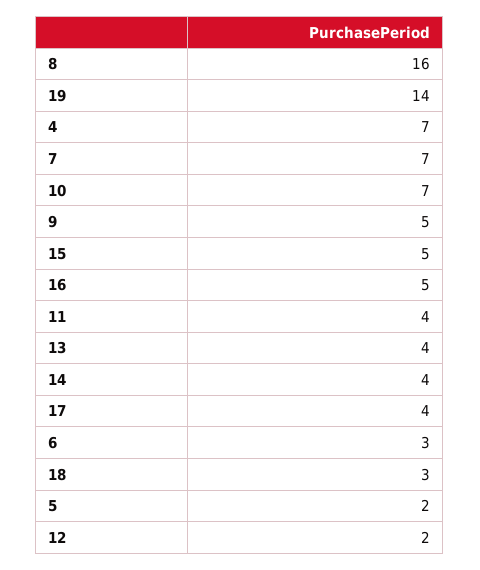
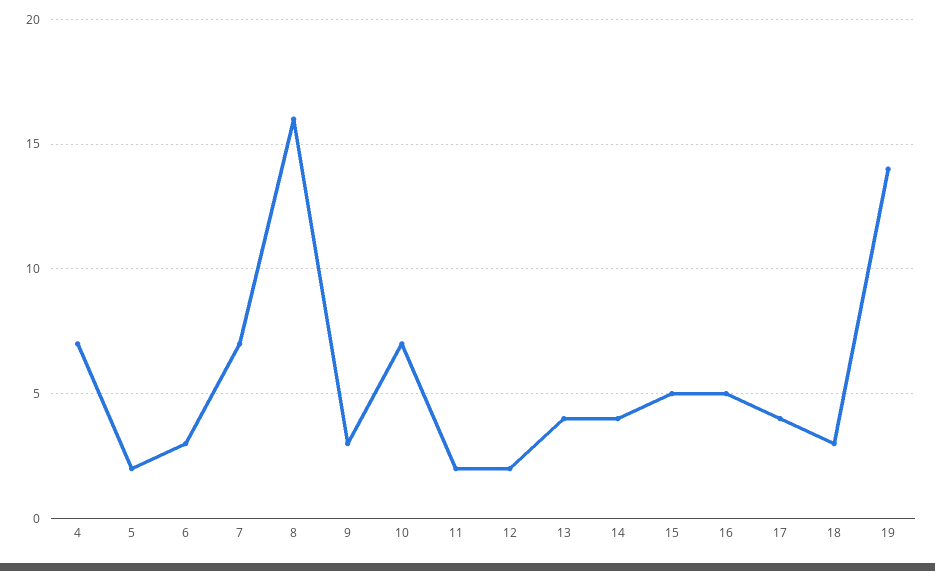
9: 5 -> 3
11: 4 -> 2

